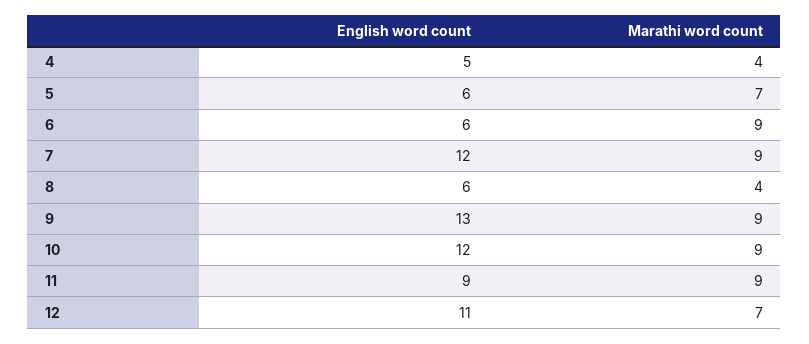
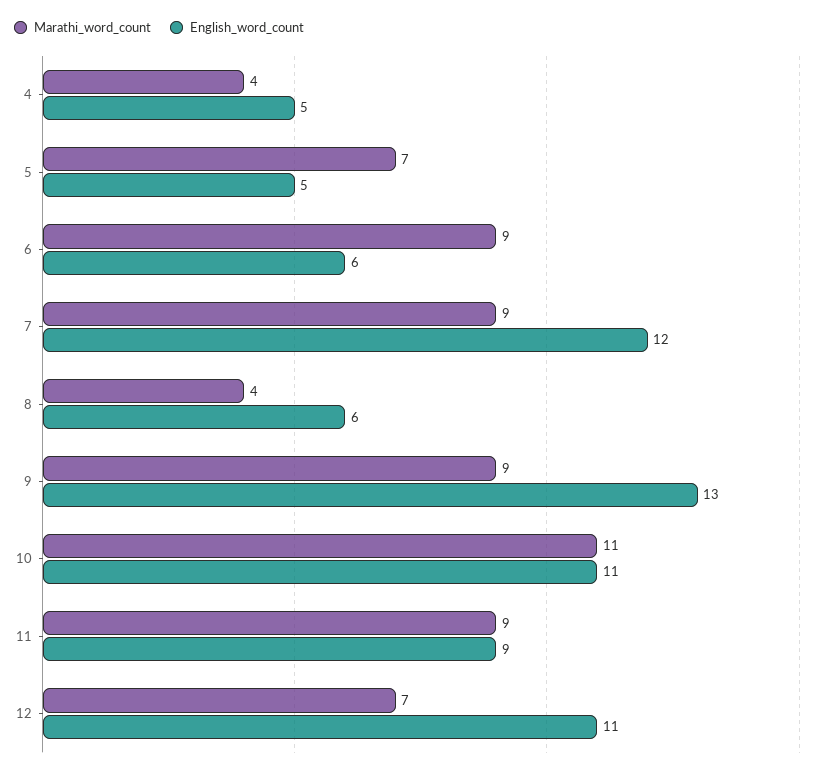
English word count, 5: 6 -> 5
English word count, 10: 12 -> 11
Marathi word count, 10: 9 -> 11

